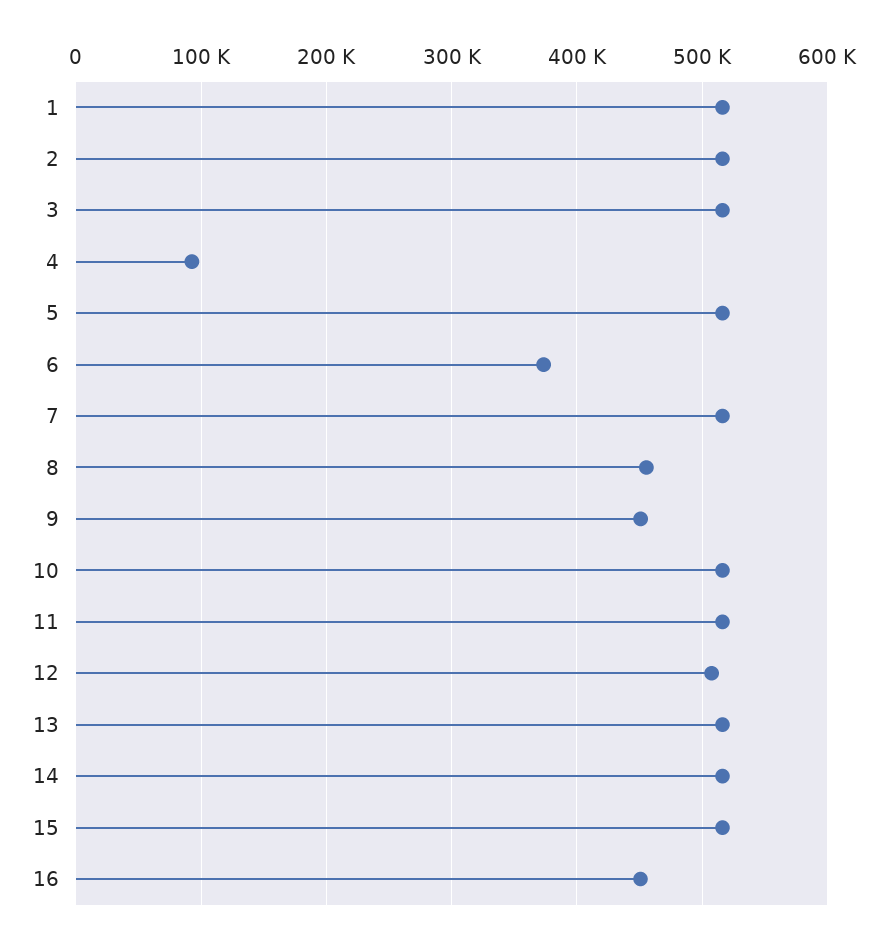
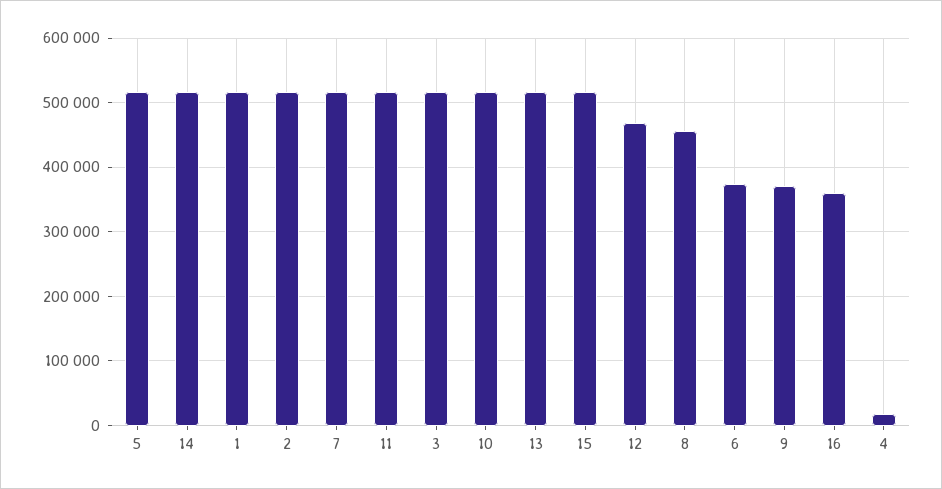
4: 90000 -> 20000
9: 450000 -> 370000
12: 510000 -> 470000
16: 450000 -> 360000

